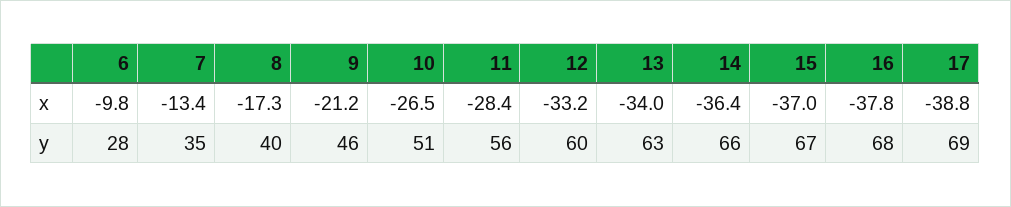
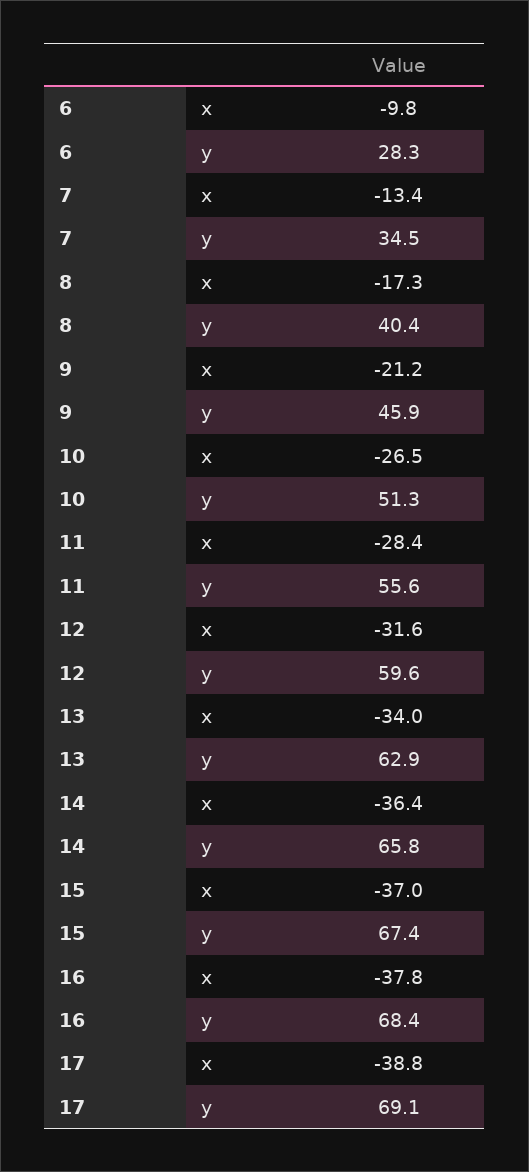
12, x: -33.2 -> -31.6

